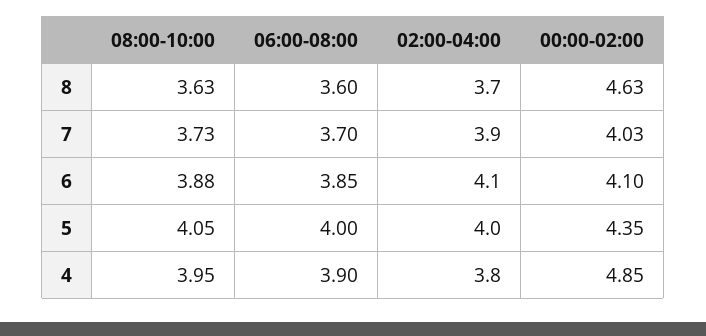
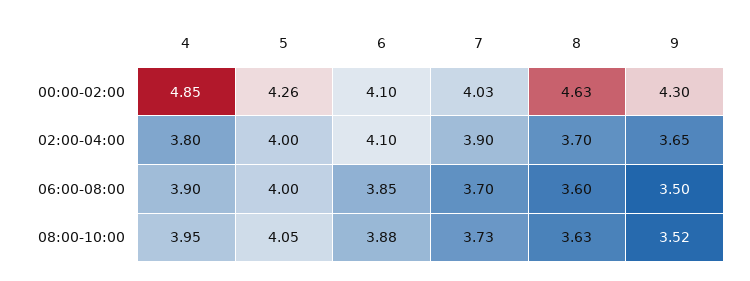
00:00-02:00, 5: 4.35 -> 4.26
00:00-02:00, 9: none -> 4.3
02:00-04:00, 9: none -> 3.65
06:00-08:00, 9: none -> 3.5
08:00-10:00, 9: none -> 3.52

